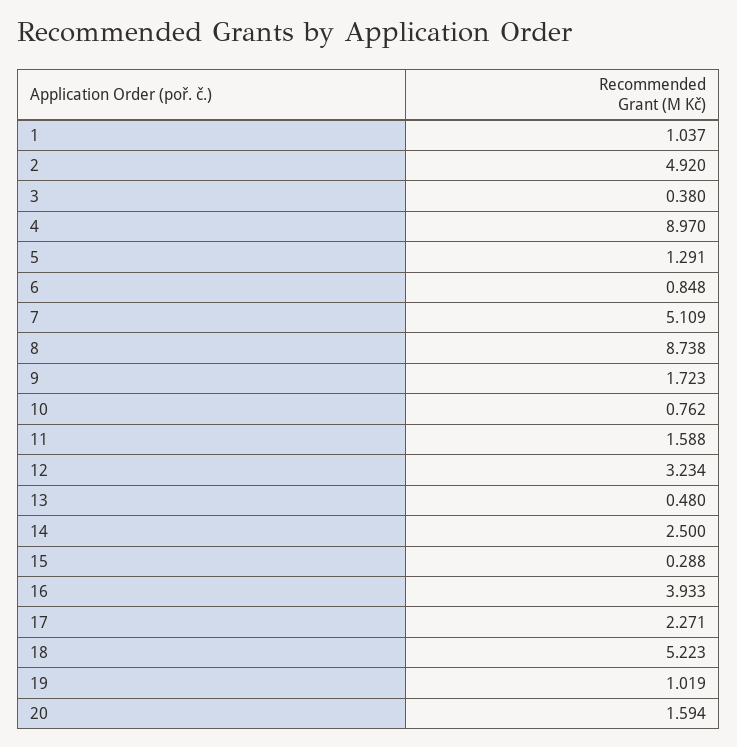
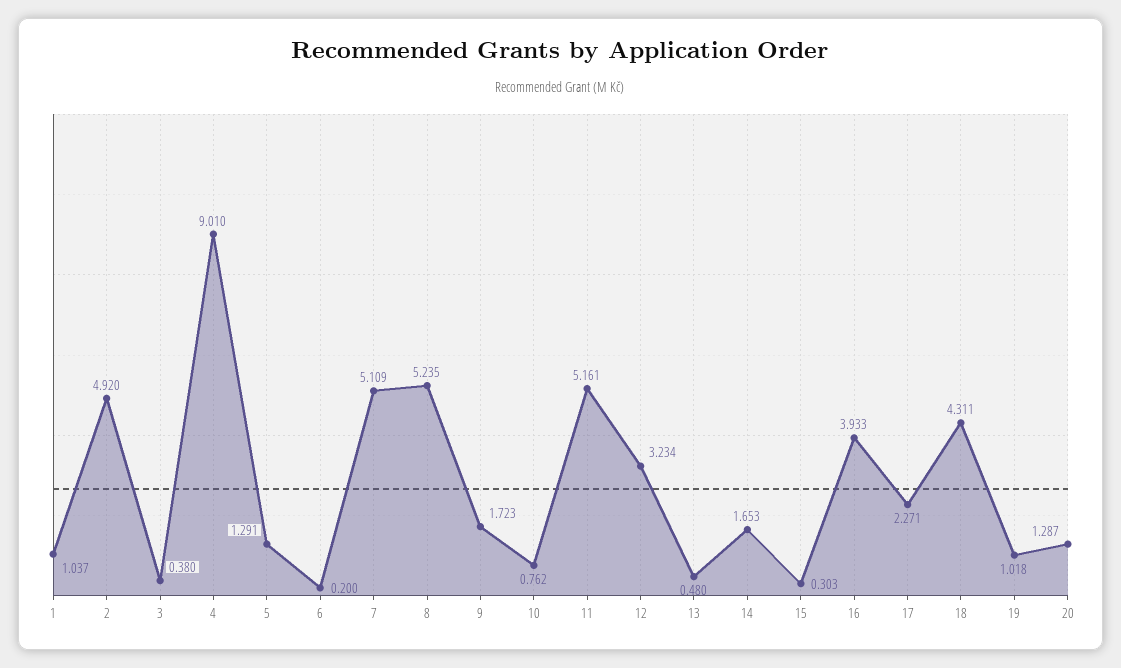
4: 8.97 -> 9.01
6: 0.848 -> 0.2
8: 8.738 -> 5.235
11: 1.588 -> 5.161
14: 2.5 -> 1.653
15: 0.288 -> 0.303
18: 5.223 -> 4.311
19: 1.019 -> 1.018
20: 1.594 -> 1.287

